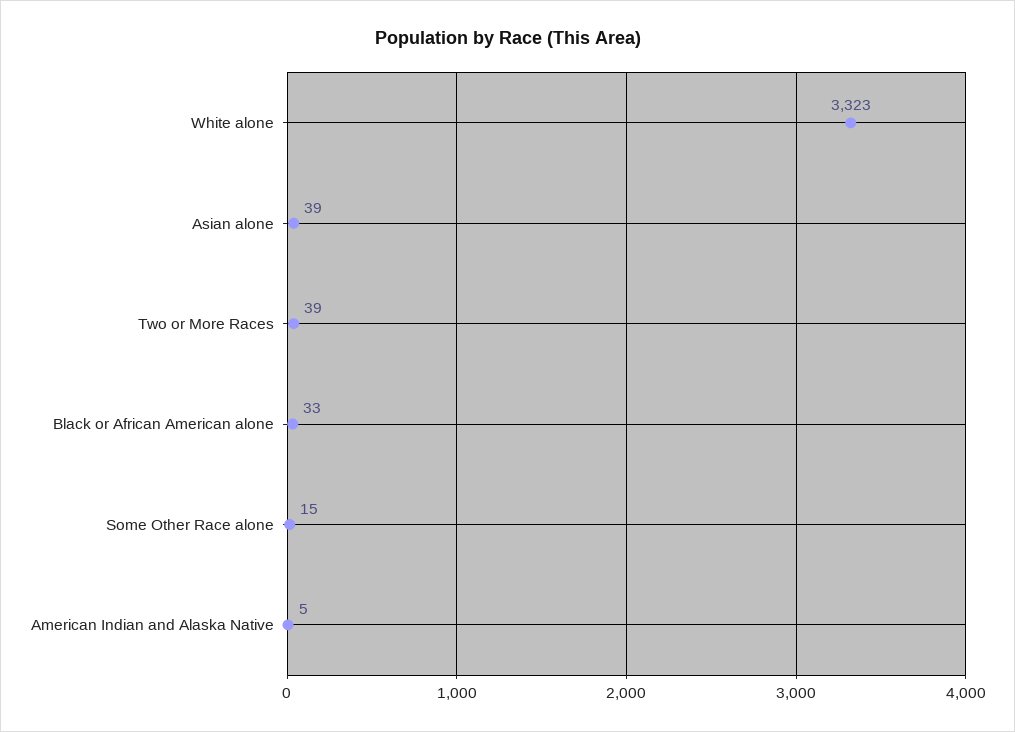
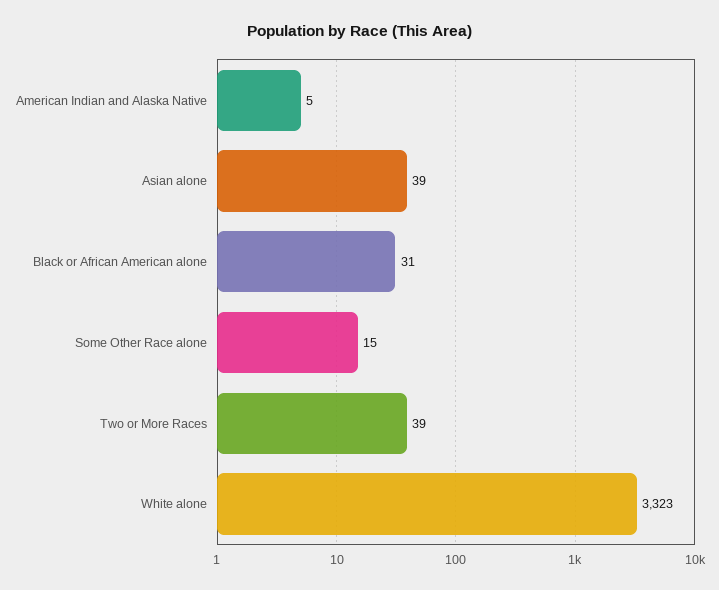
Black or African American alone: 33 -> 31

